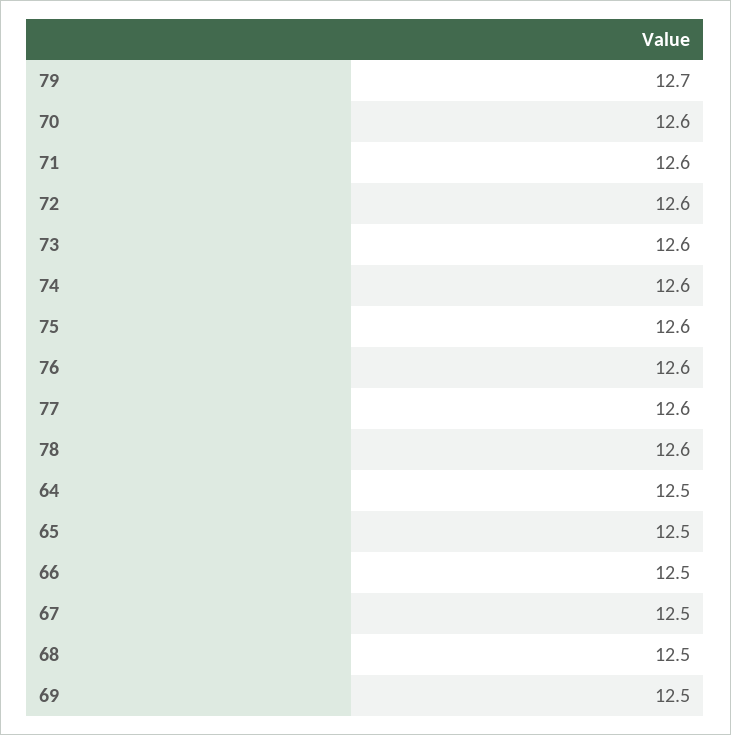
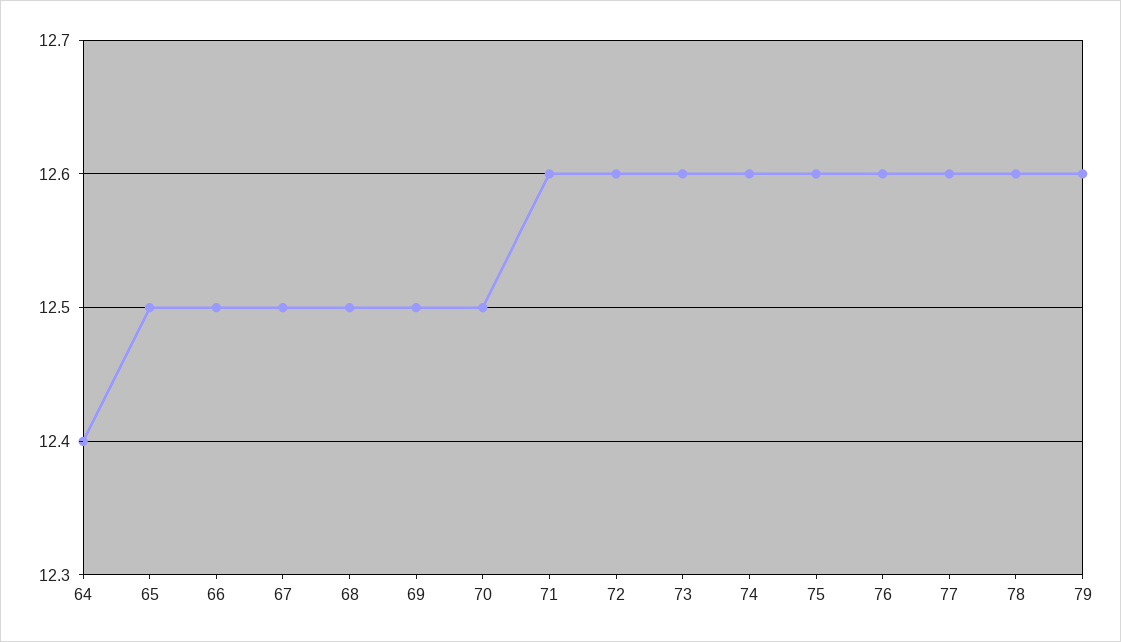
79: 12.7 -> 12.6
70: 12.6 -> 12.5
64: 12.5 -> 12.4

